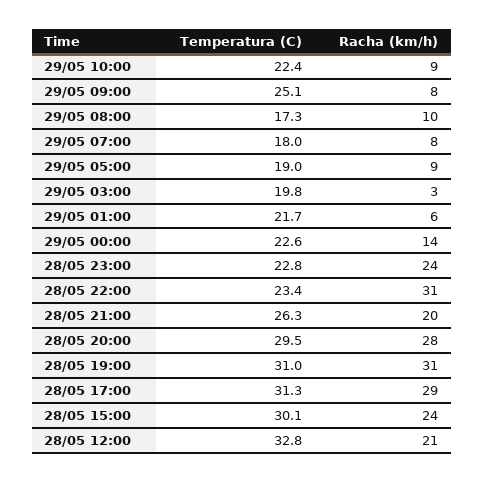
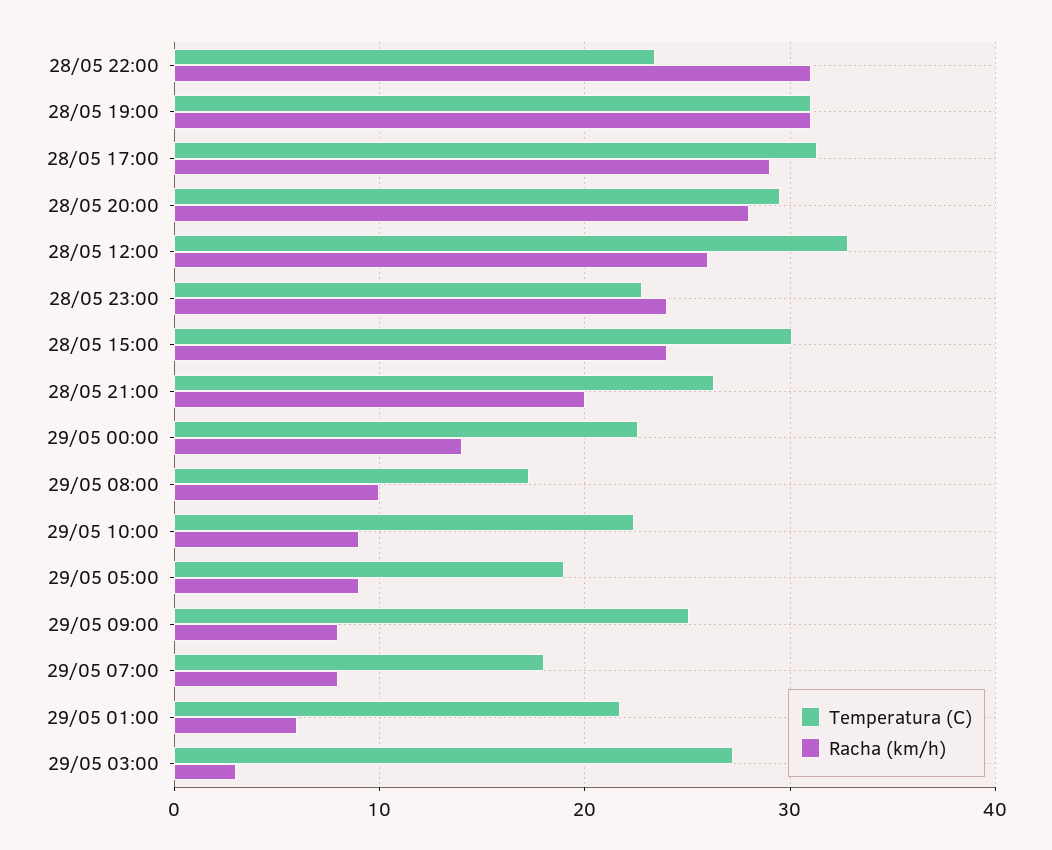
Temperatura (C), 29/05 03:00: 19.8 -> 27
Racha (km/h), 28/05 12:00: 21 -> 26

